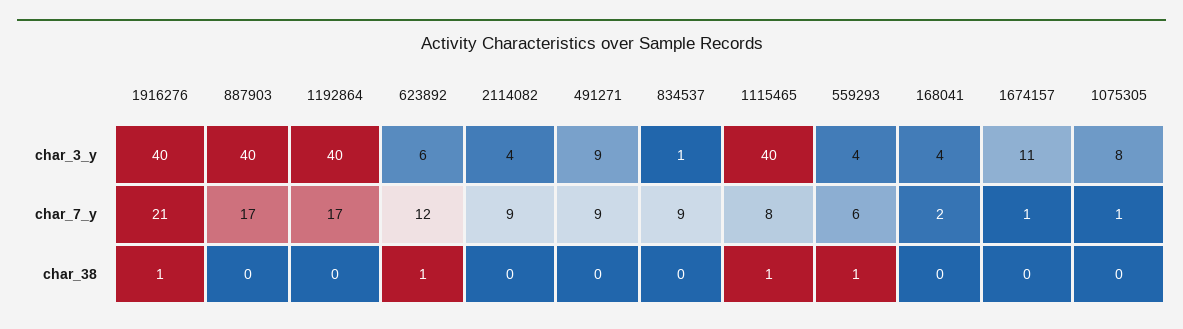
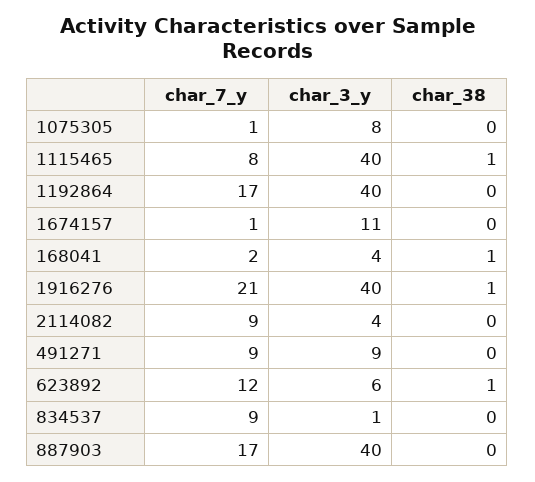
559293, char_3_y: 4 -> none
559293, char_7_y: 6 -> none
559293, char_38: 1 -> none
168041, char_38: 0 -> 1

